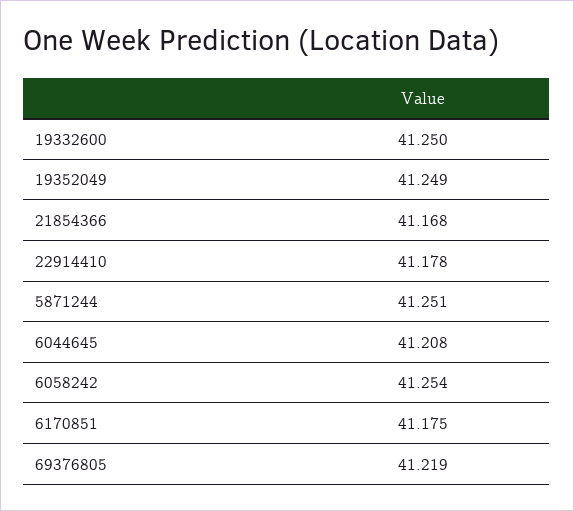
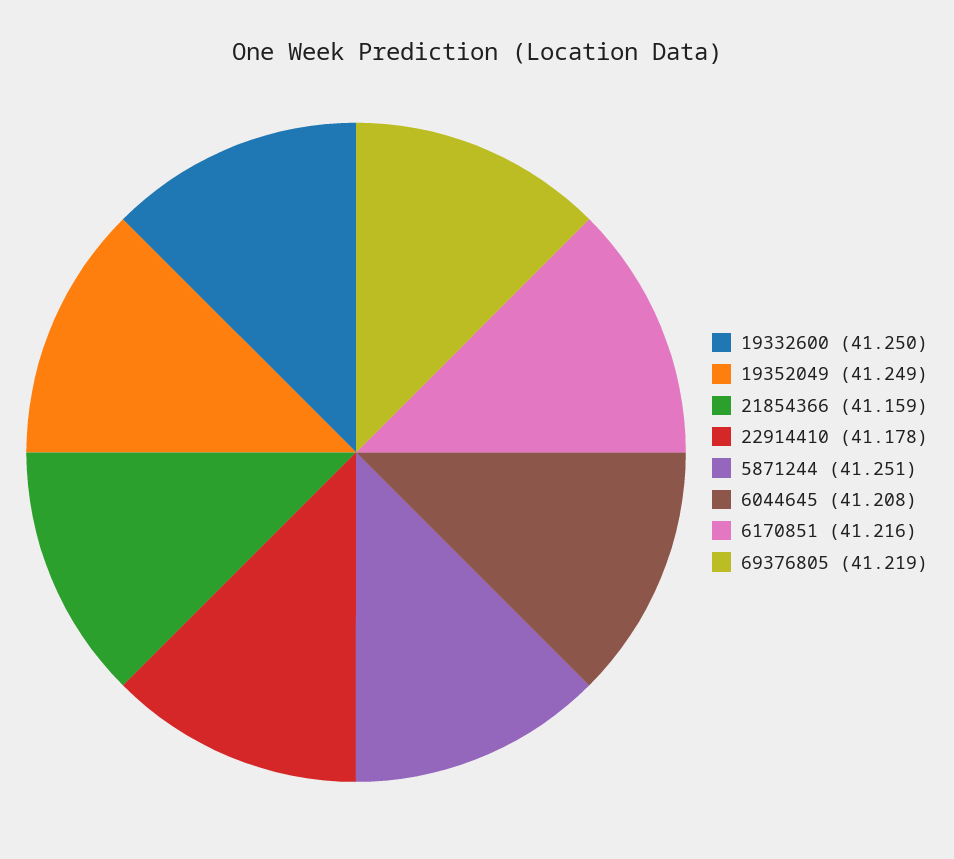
21854366: 41.168 -> 41.159
6058242: 41.254 -> none
6170851: 41.175 -> 41.216

